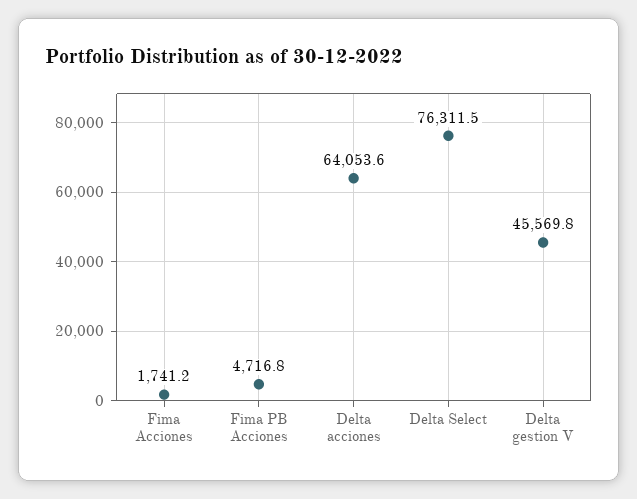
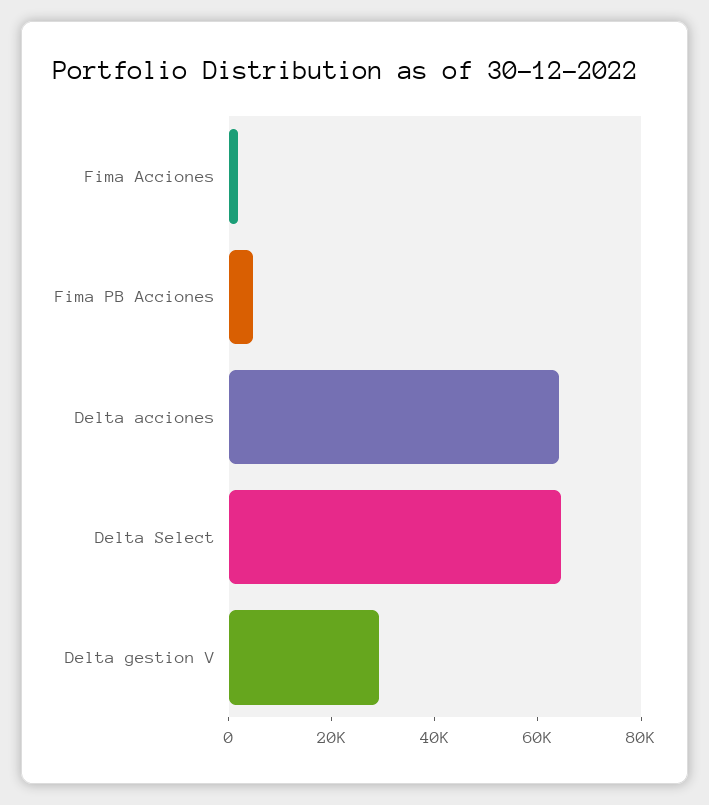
Delta Select: 76311.5 -> 65000
Delta gestion V: 45569.8 -> 30000

